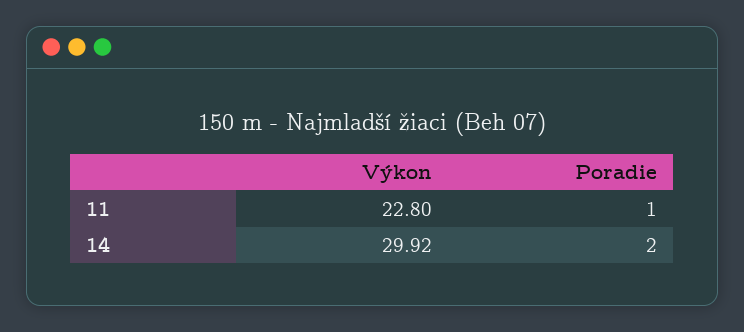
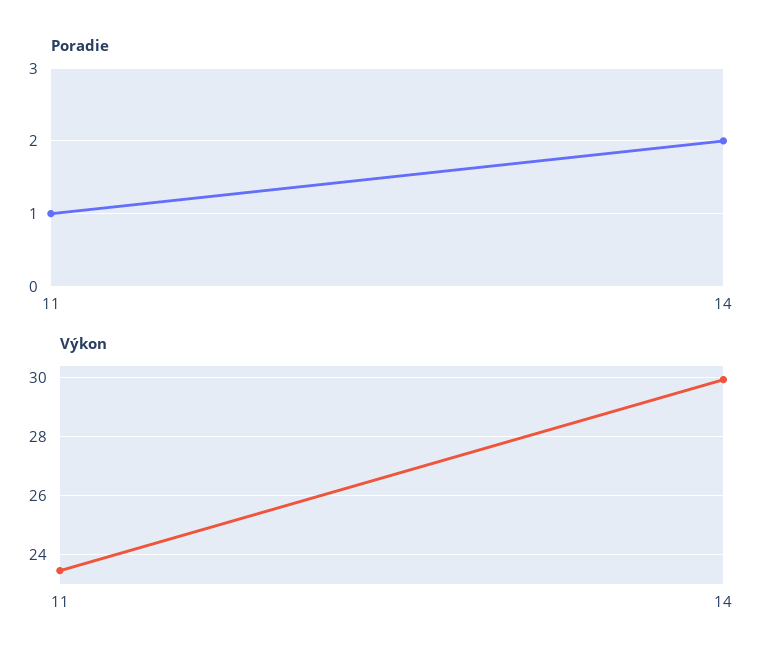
Výkon, 11: 22.8 -> 23.5

